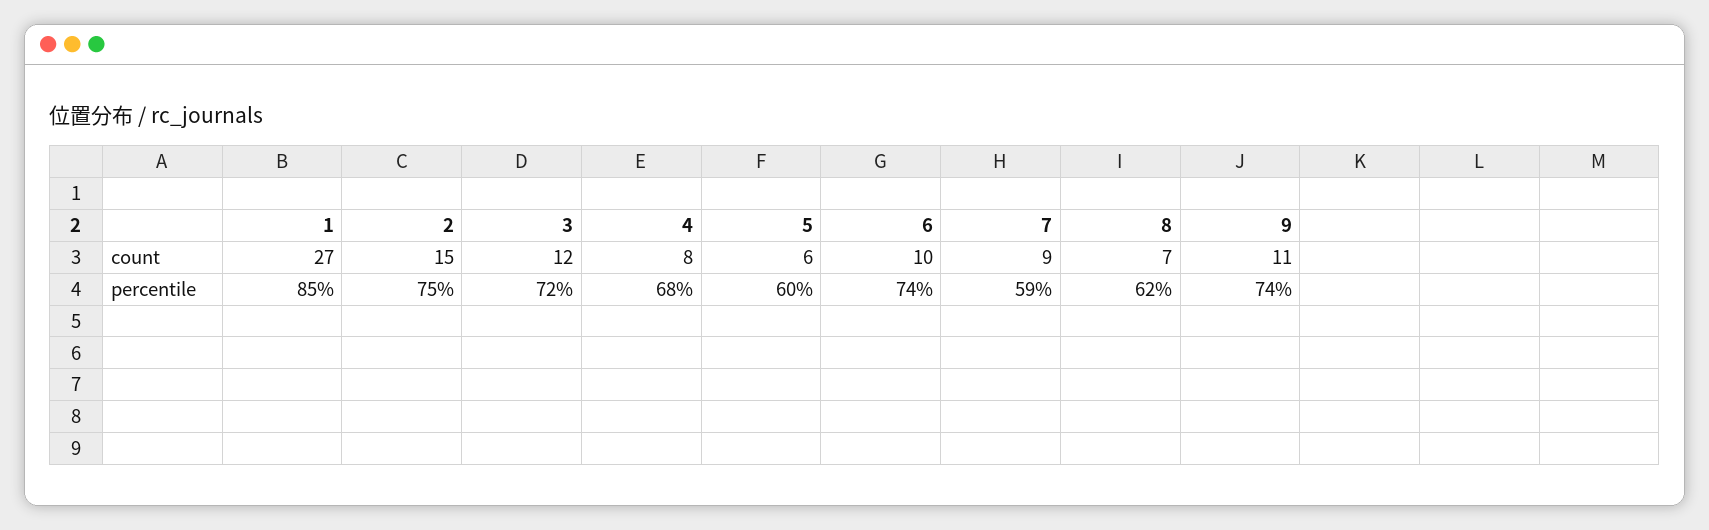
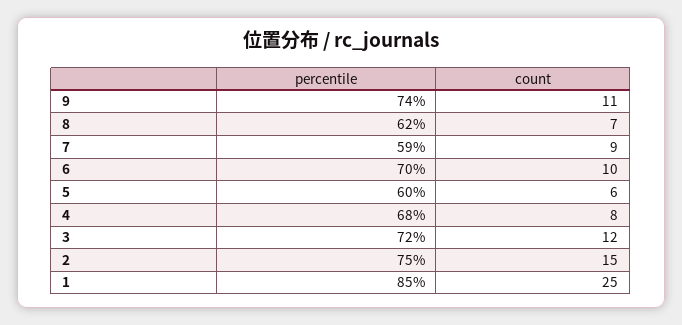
1, count: 27 -> 25
6, percentile: 74 -> 70

